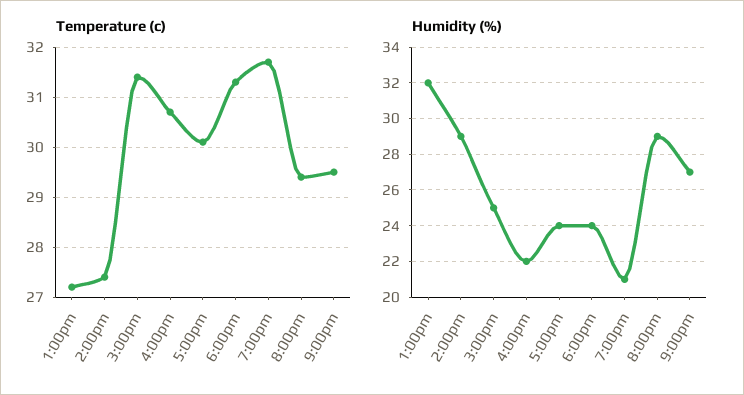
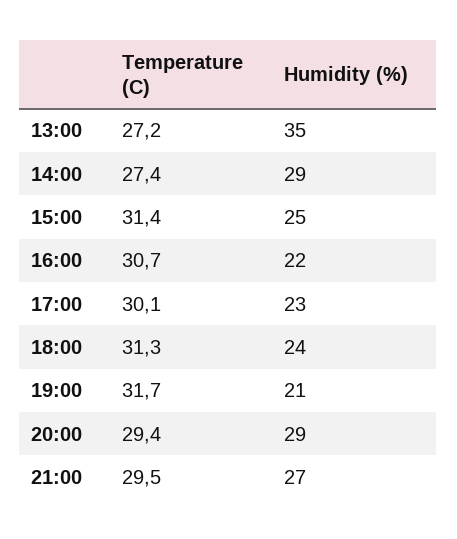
Humidity (%), 1:00pm: 32 -> 35
Humidity (%), 5:00pm: 24 -> 23

